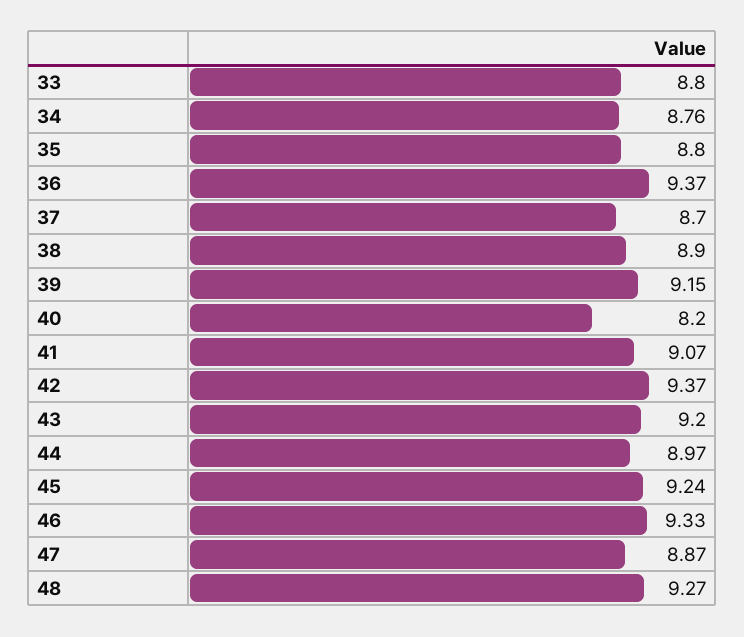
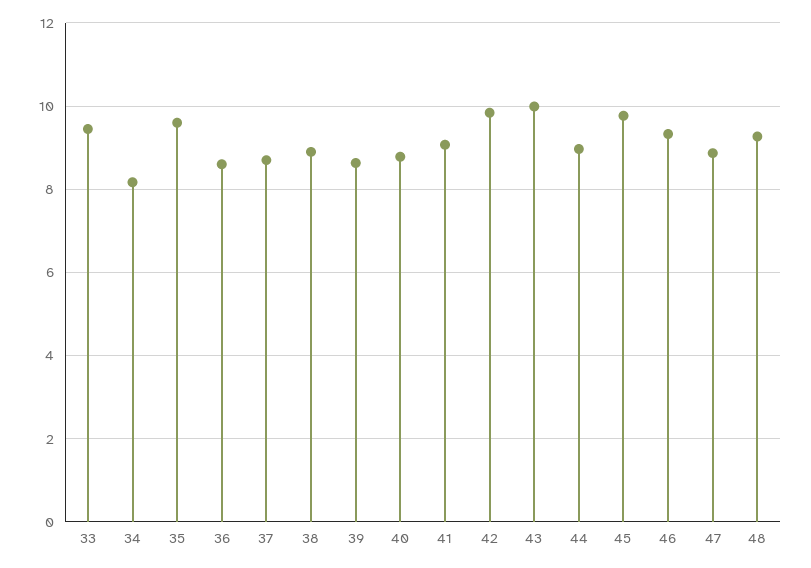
33: 8.8 -> 9.4
34: 8.76 -> 8.2
35: 8.8 -> 9.6
36: 9.37 -> 8.6
39: 9.15 -> 8.6
40: 8.2 -> 8.8
42: 9.37 -> 9.8
43: 9.2 -> 10
45: 9.24 -> 9.8

